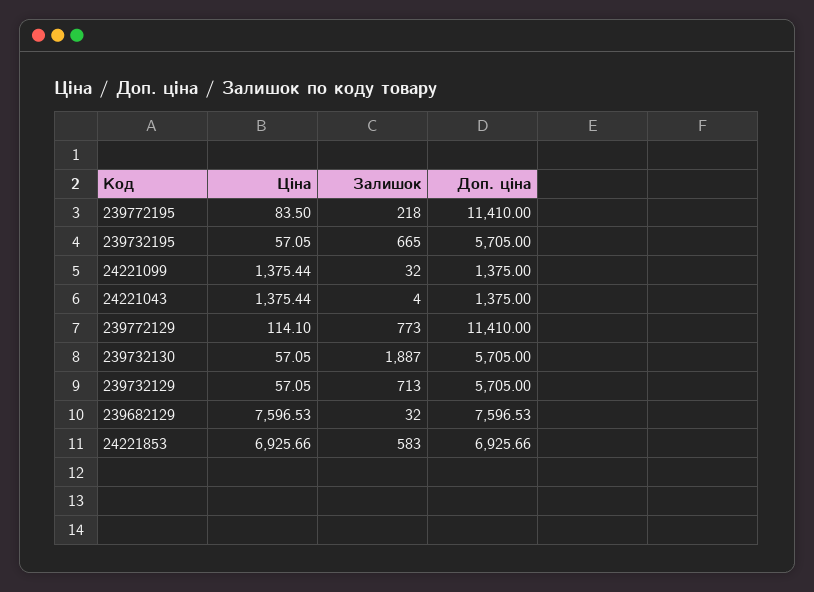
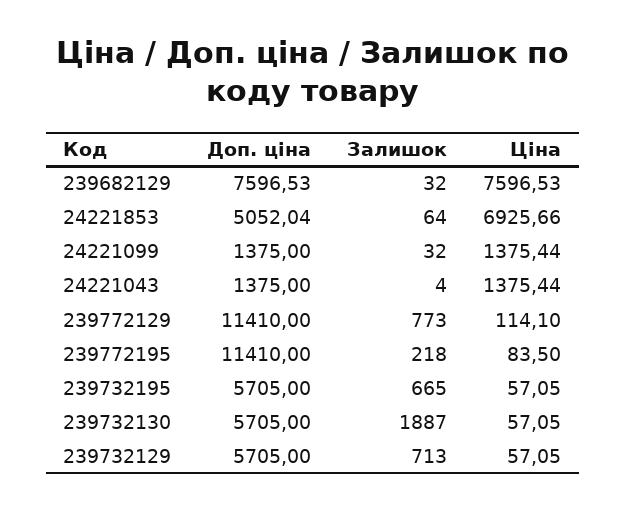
Залишок, 24221853: 583 -> 64
Доп. ціна, 24221853: 6925.66 -> 5052.04

